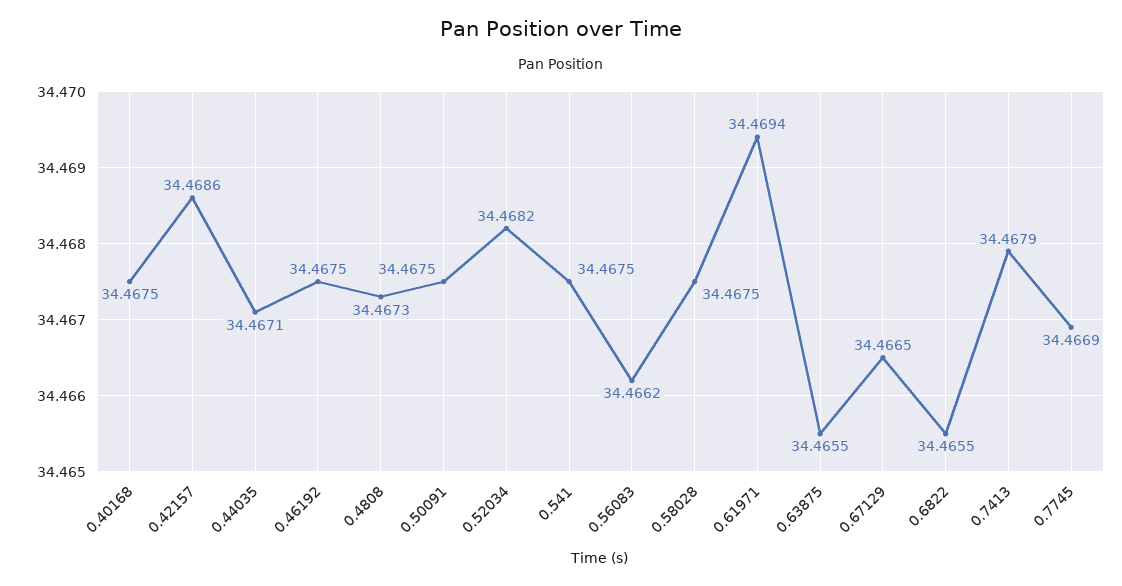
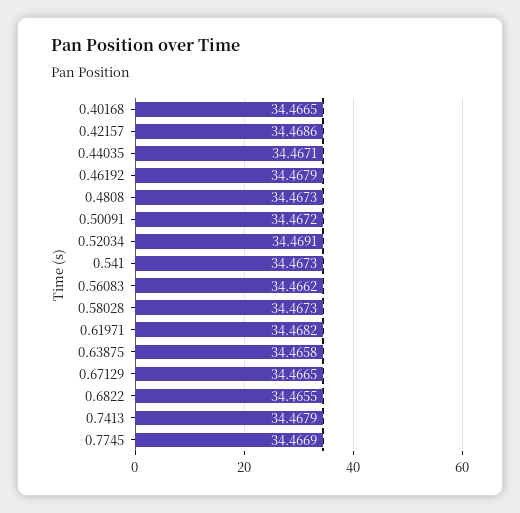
0.40168: 34.4675 -> 34.4665
0.46192: 34.4675 -> 34.4679
0.50091: 34.4675 -> 34.4672
0.52034: 34.4682 -> 34.4691
0.541: 34.4675 -> 34.4673
0.58028: 34.4675 -> 34.4673
0.61971: 34.4694 -> 34.4682
0.63875: 34.4655 -> 34.4658

